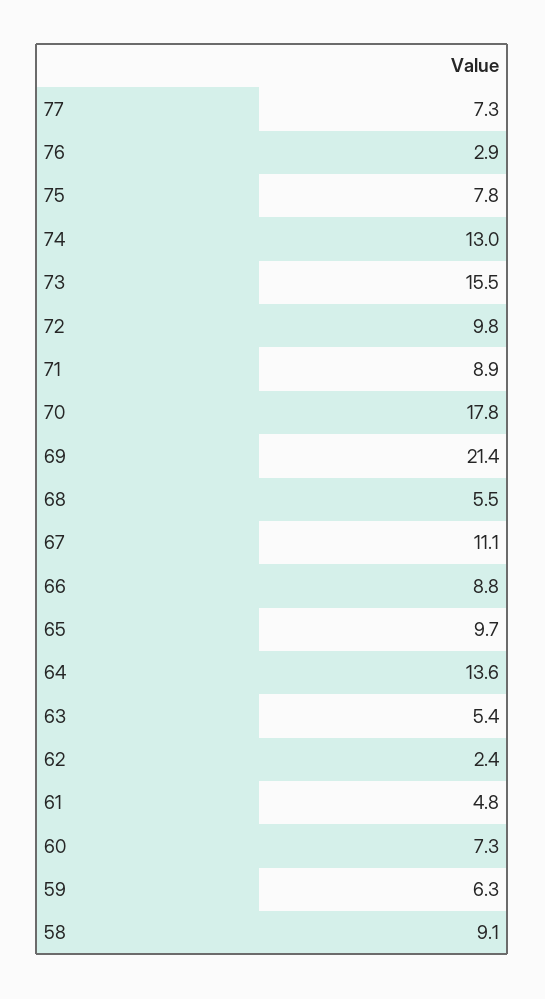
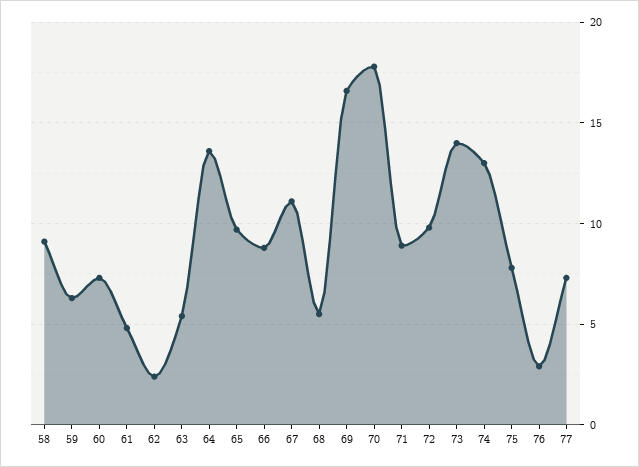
73: 15.5 -> 14
69: 21.4 -> 16.5

